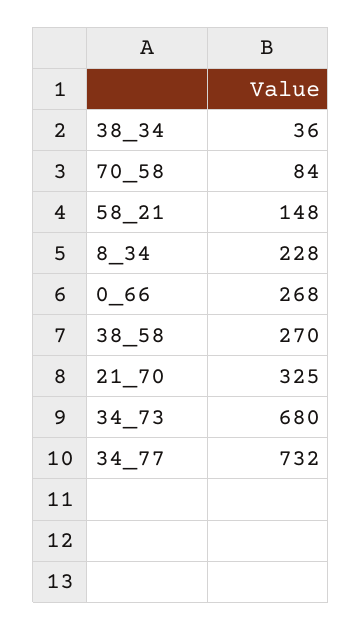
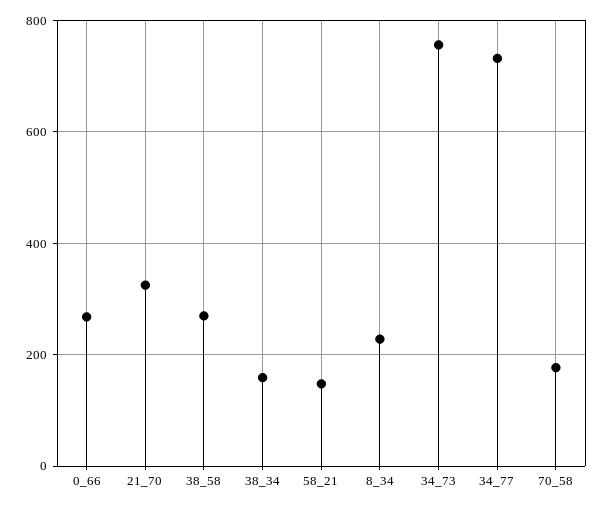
38_34: 36 -> 160
70_58: 84 -> 180
34_73: 680 -> 760

